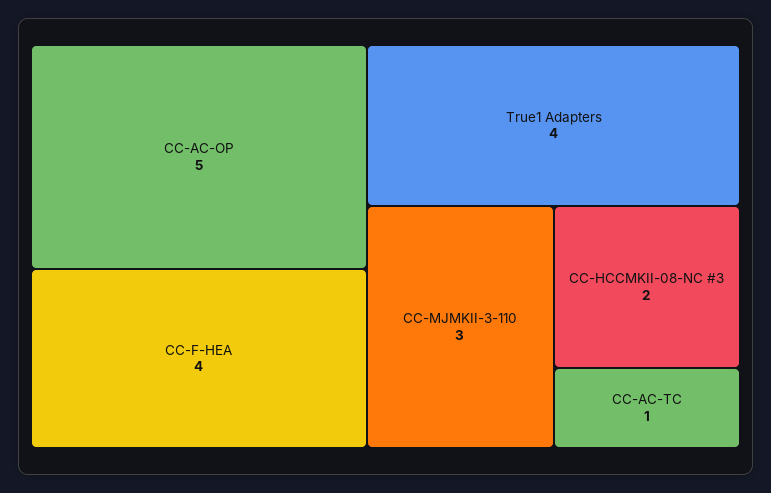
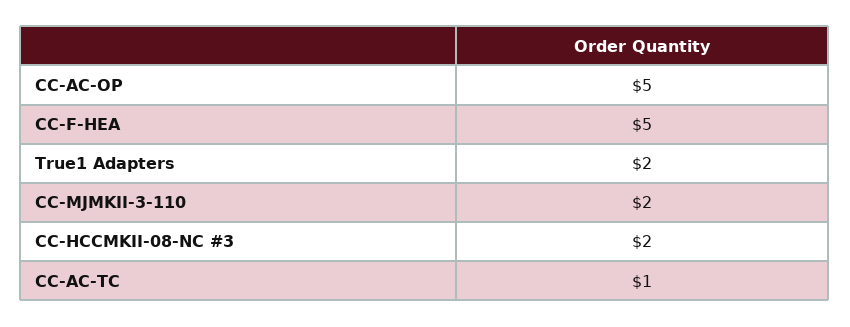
CC-F-HEA: 4 -> 5
True1 Adapters: 4 -> 2
CC-MJMKII-3-110: 3 -> 2

